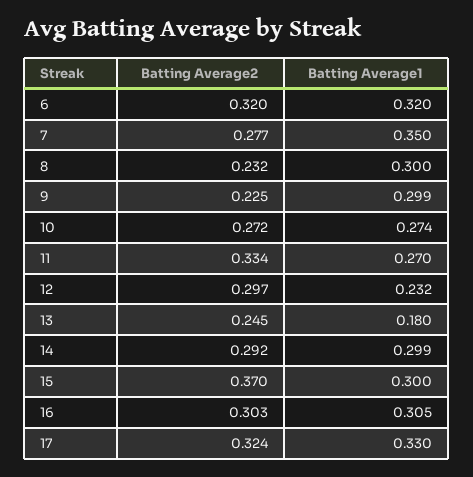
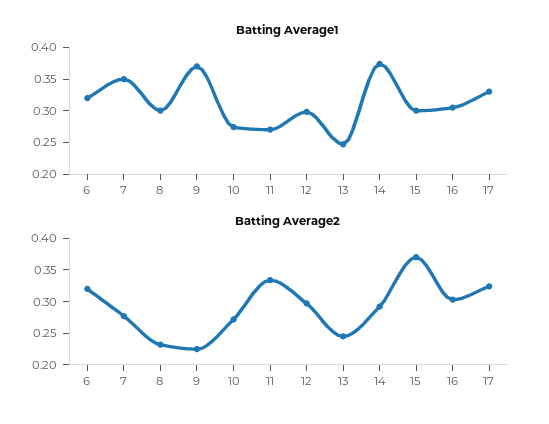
Batting Average1, 9: 0.299 -> 0.375
Batting Average1, 12: 0.232 -> 0.3
Batting Average1, 13: 0.18 -> 0.25
Batting Average1, 14: 0.299 -> 0.375

